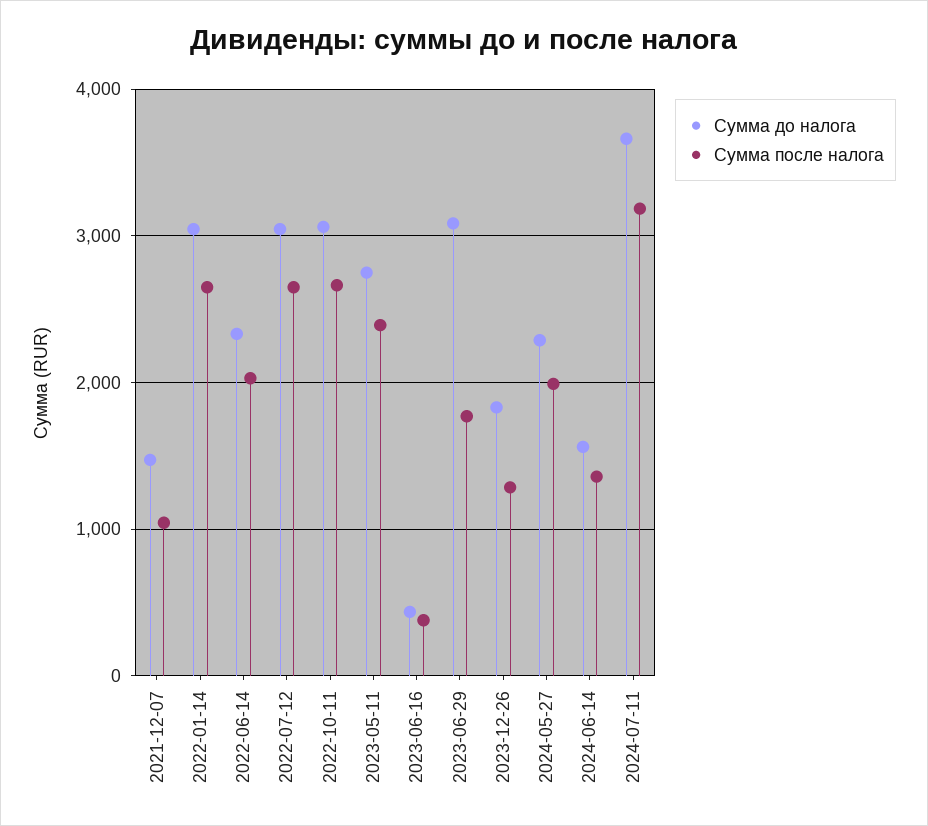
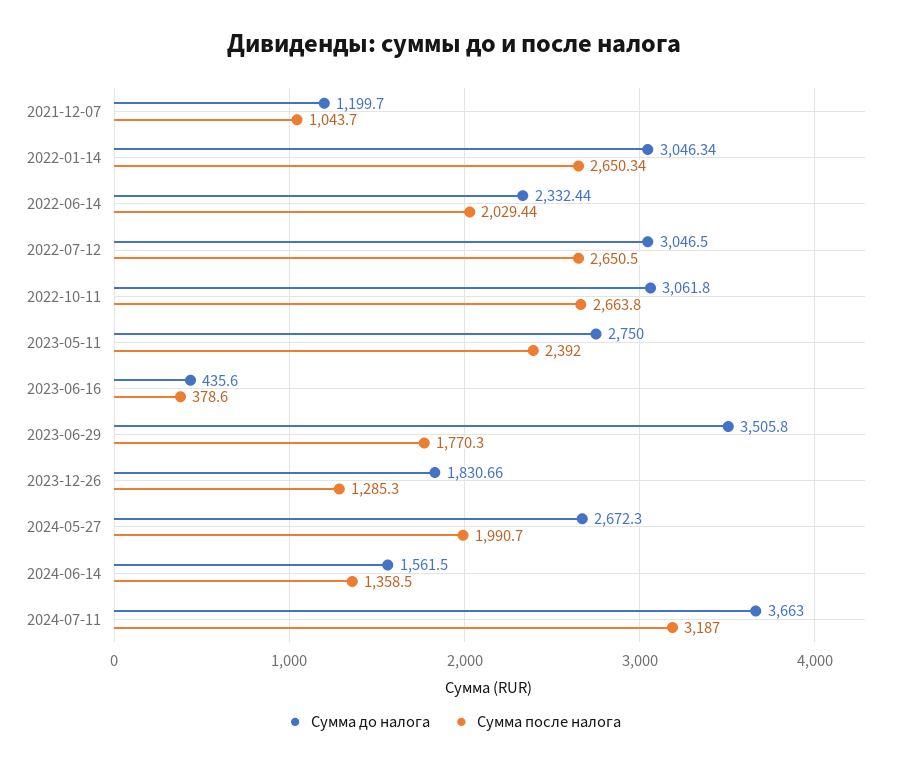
Сумма до налога, 2021-12-07: 1500 -> 1199.7
Сумма до налога, 2023-06-29: 3100 -> 3505.8
Сумма до налога, 2024-05-27: 2300 -> 2672.3

